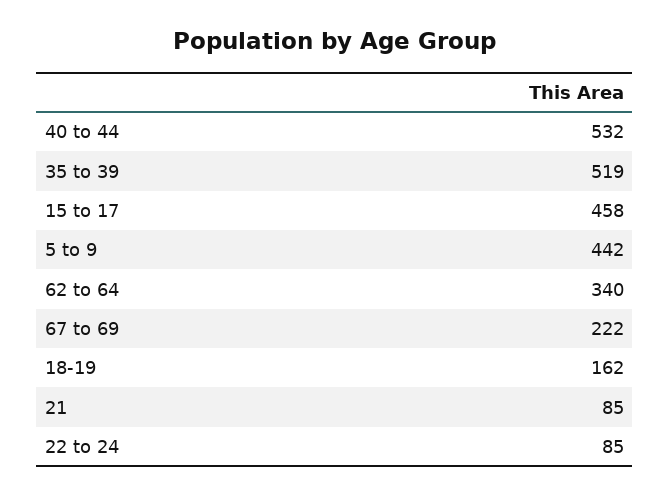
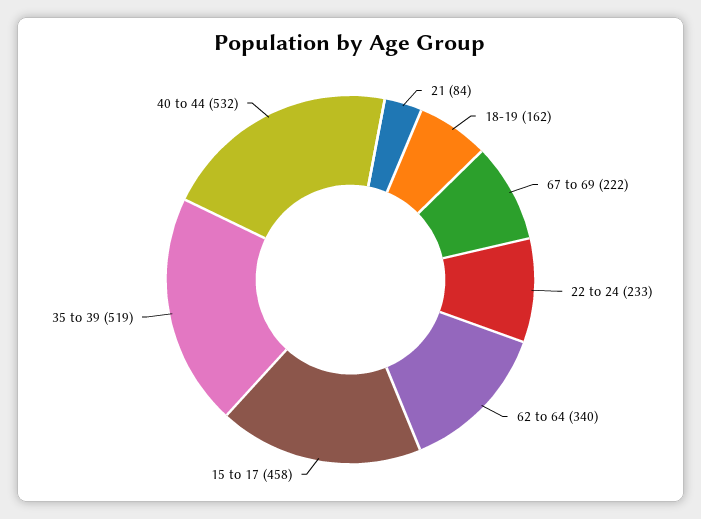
5 to 9: 442 -> none
21: 85 -> 84
22 to 24: 85 -> 233

